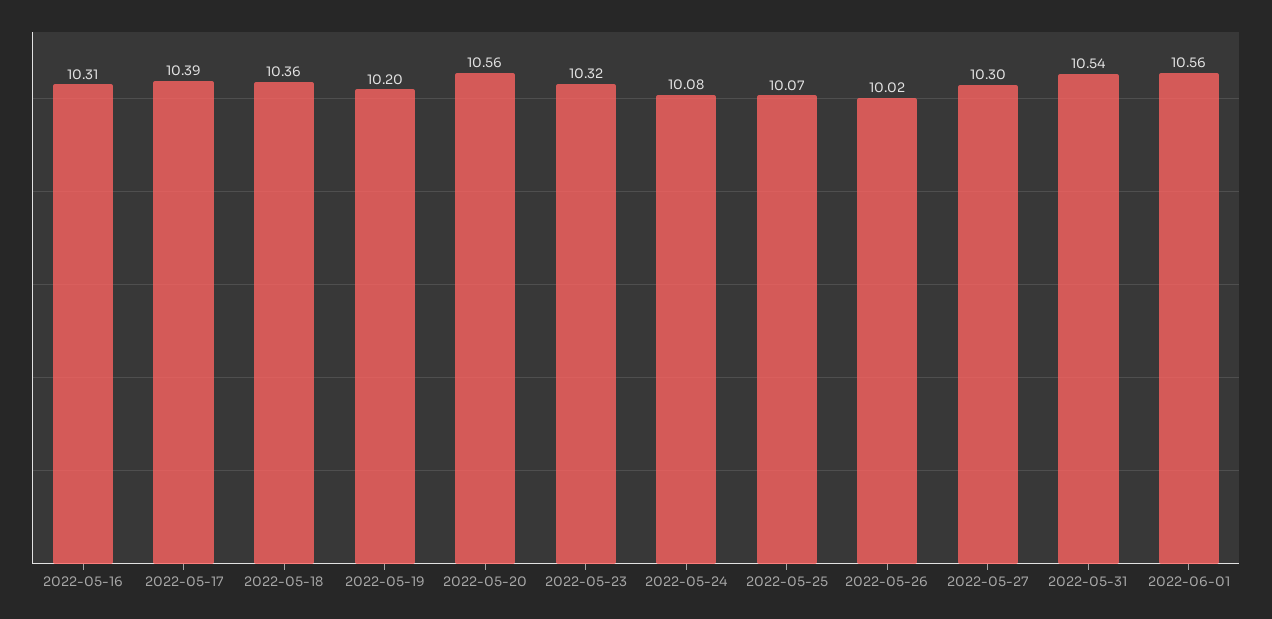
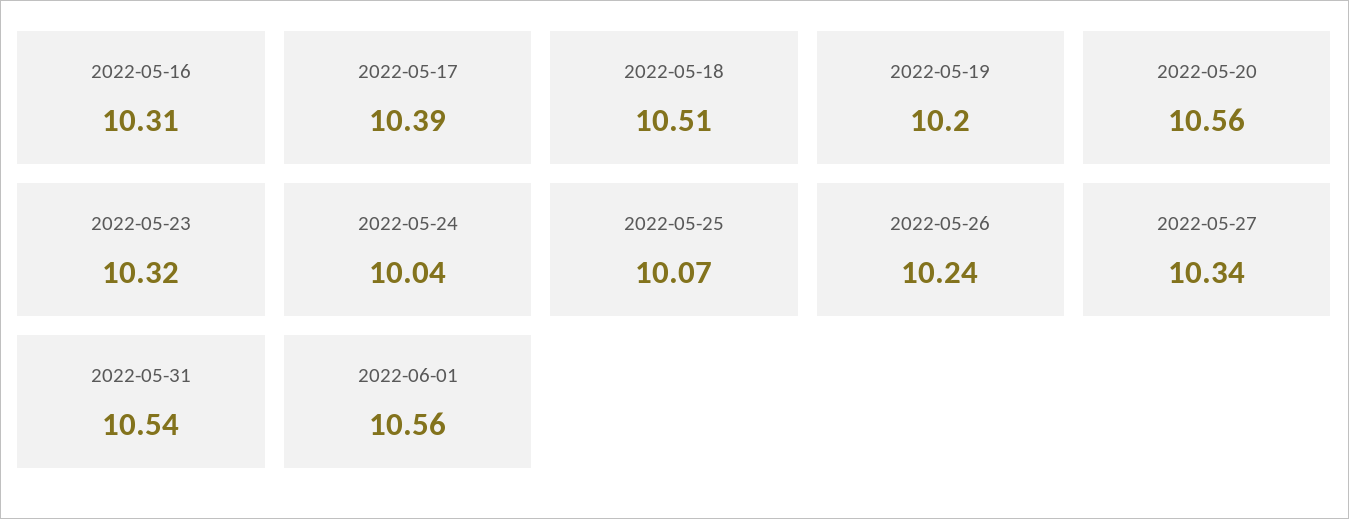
2022-05-18: 10.36 -> 10.51
2022-05-24: 10.08 -> 10.04
2022-05-26: 10.02 -> 10.24
2022-05-27: 10.3 -> 10.34

